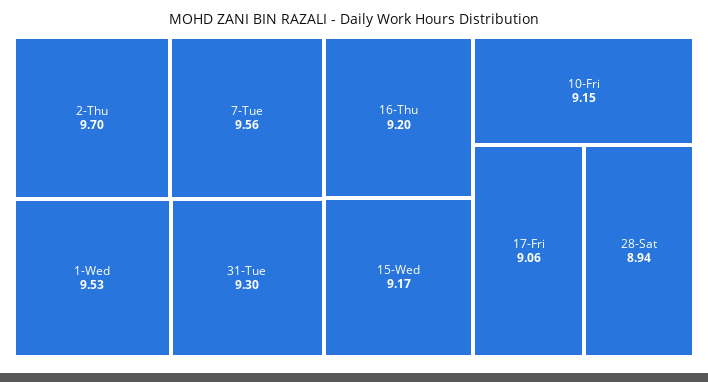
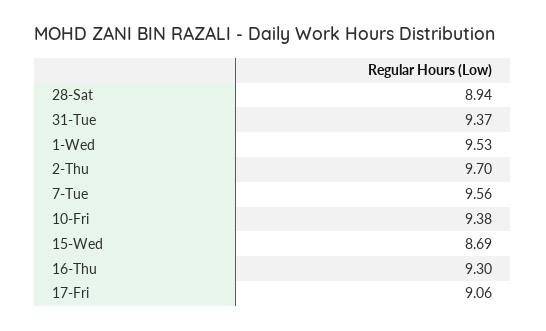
31-Tue: 9.3 -> 9.37
16-Thu: 9.2 -> 9.3
15-Wed: 9.17 -> 8.69
10-Fri: 9.15 -> 9.38

